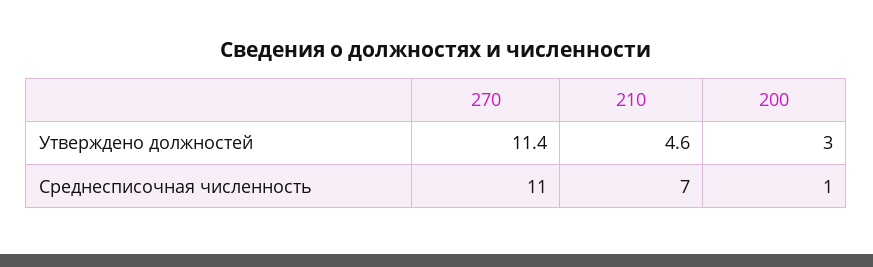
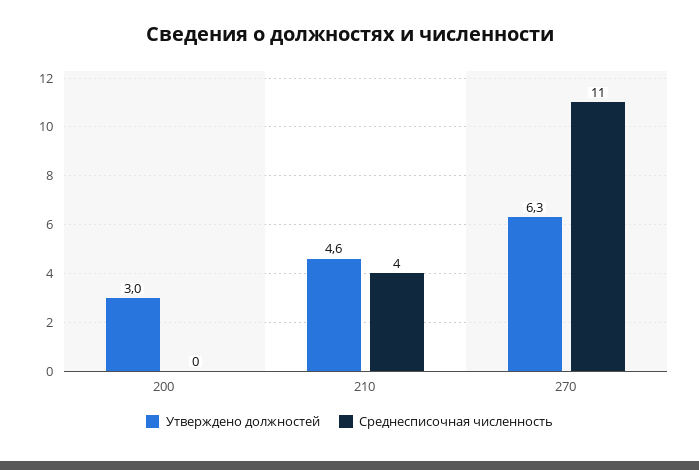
Утверждено должностей, 270: 11.4 -> 6.3
Среднесписочная численность, 210: 7 -> 4
Среднесписочная численность, 200: 1 -> 0

